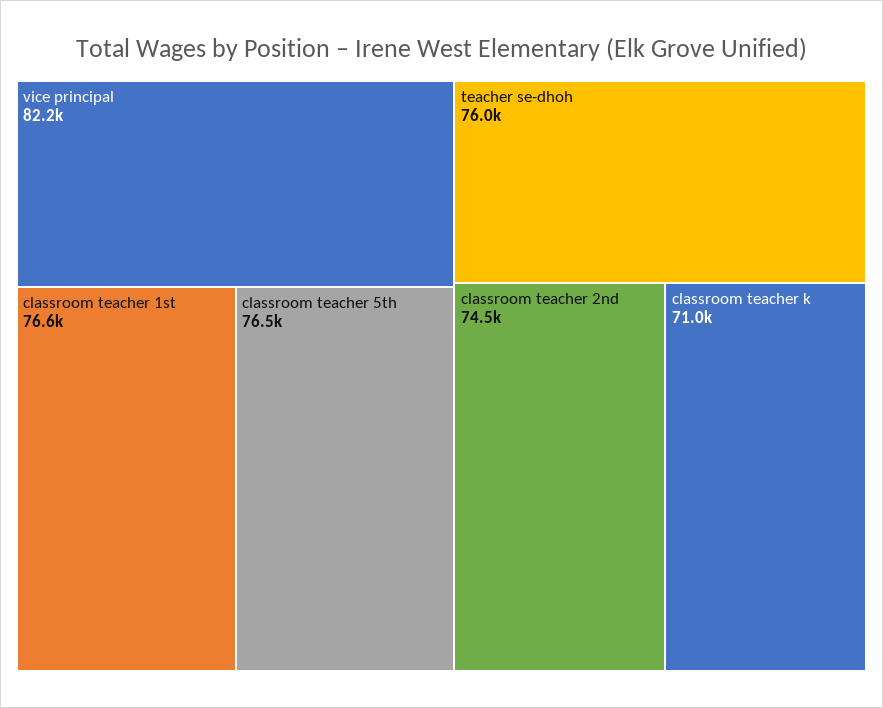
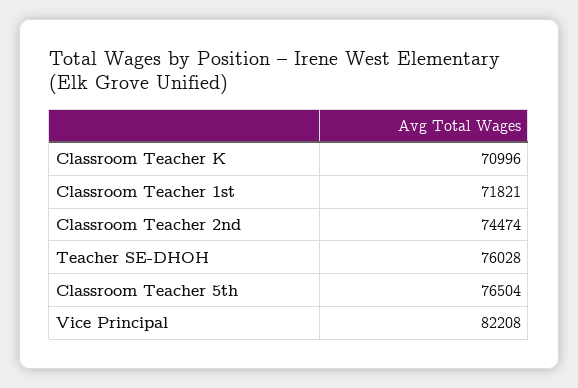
classroom teacher 1st: 76600 -> 71821

